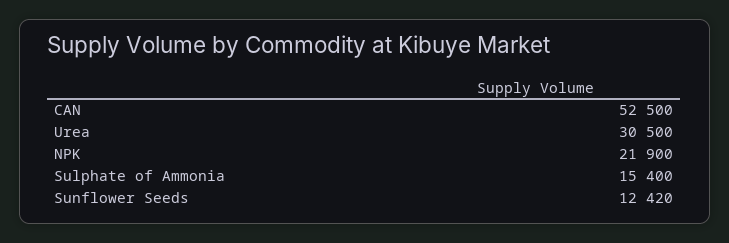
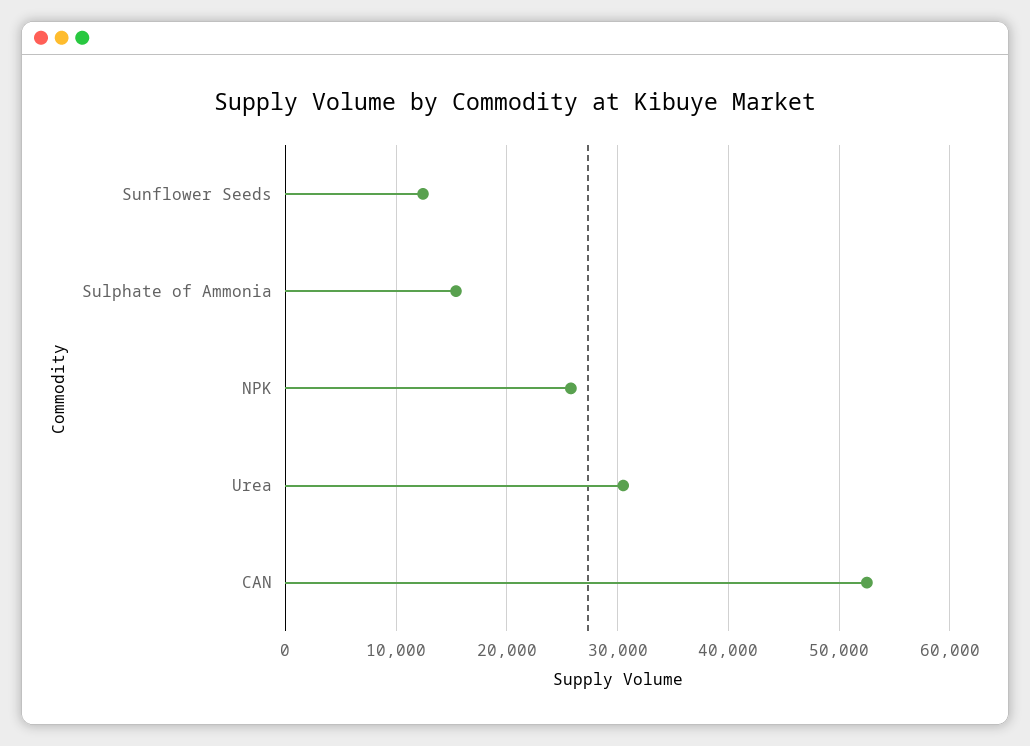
NPK: 21900 -> 26000

